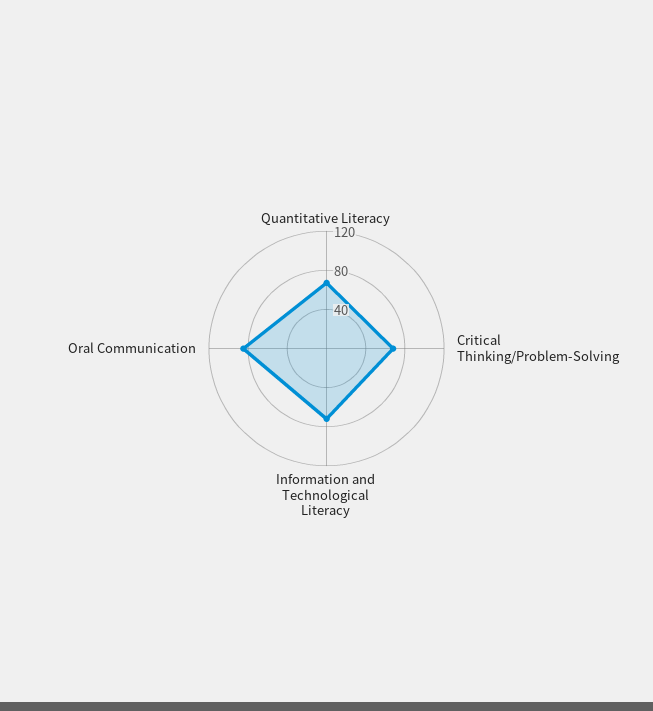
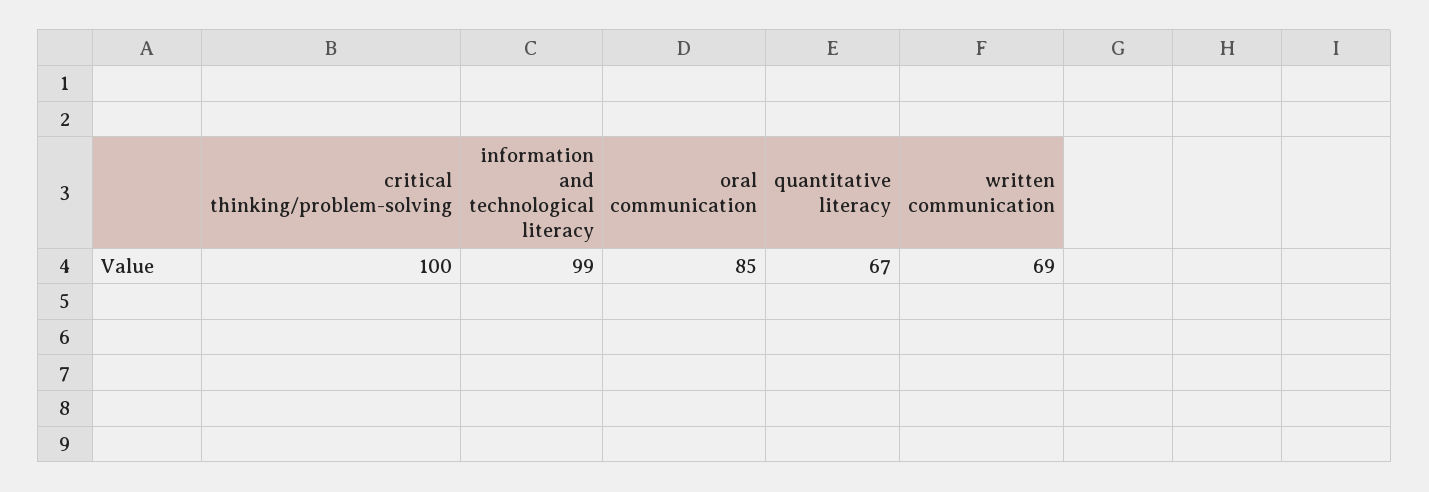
Critical Thinking/Problem-Solving: 70 -> 100
Information and Technological Literacy: 70 -> 99
written communication: none -> 69

